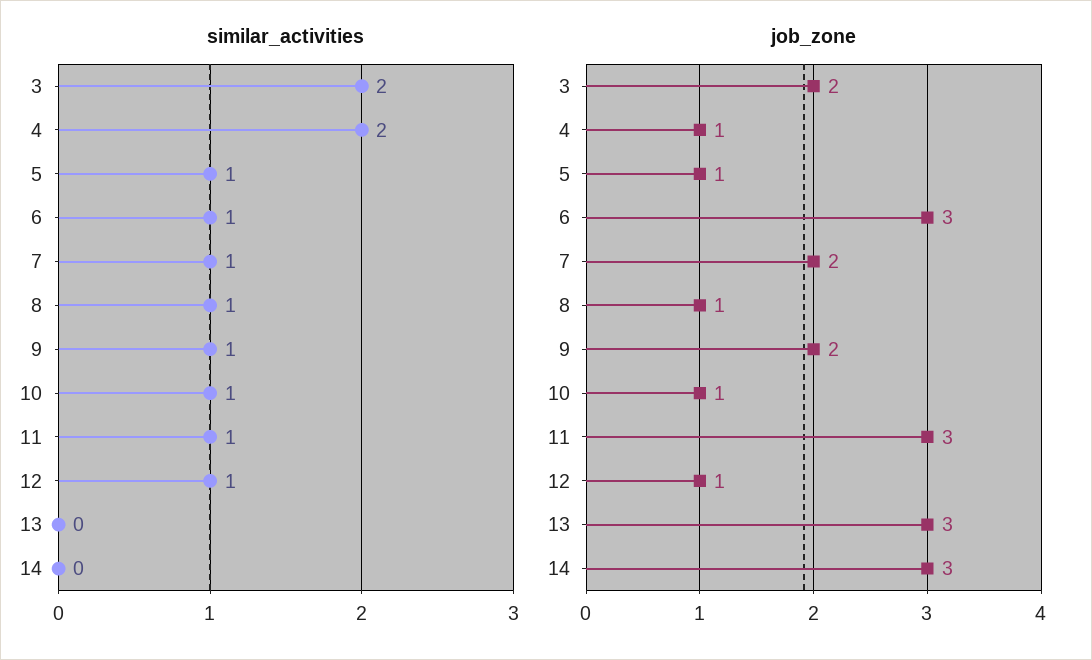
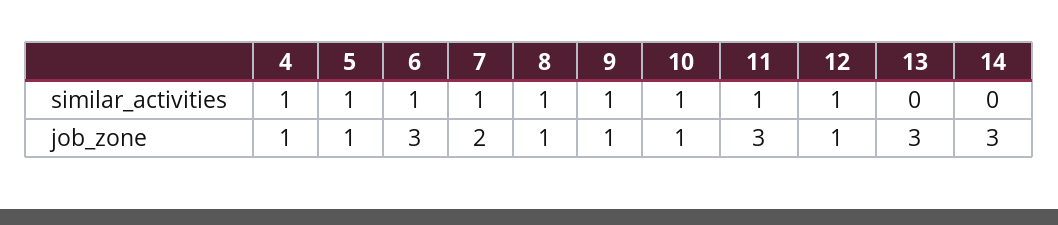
similar_activities, 3: 2 -> none
similar_activities, 4: 2 -> 1
job_zone, 3: 2 -> none
job_zone, 9: 2 -> 1

